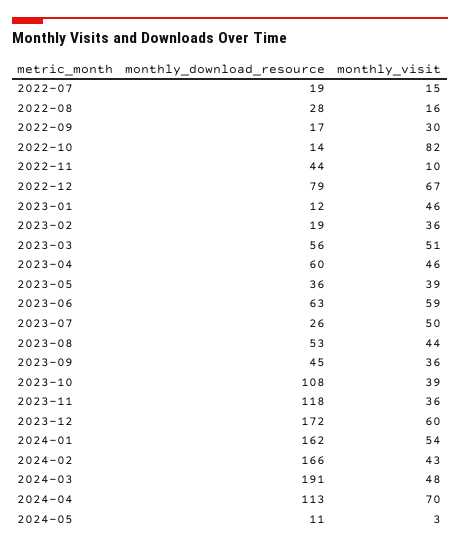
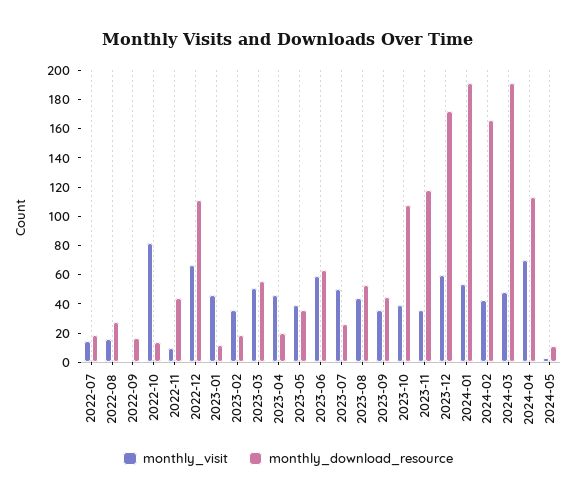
monthly_visit, 2022-09: 30 -> 0
monthly_download_resource, 2022-12: 79 -> 110
monthly_download_resource, 2023-04: 60 -> 20
monthly_download_resource, 2024-01: 162 -> 190

